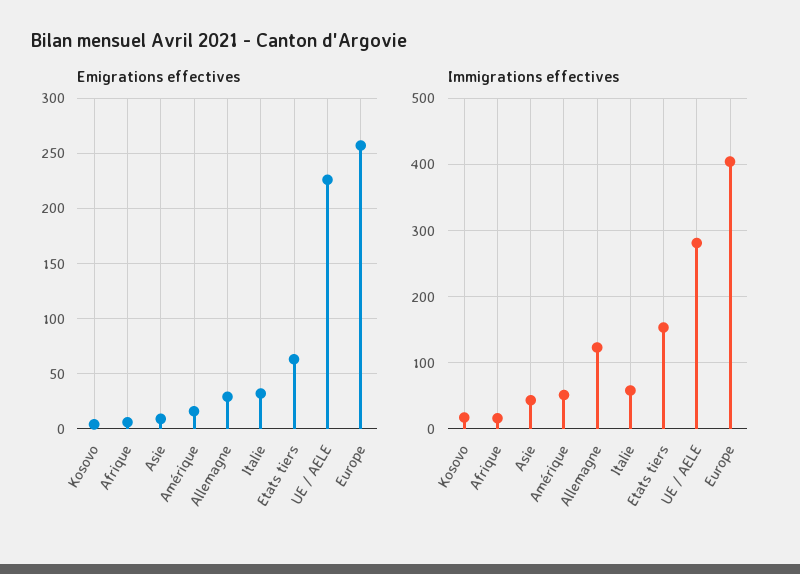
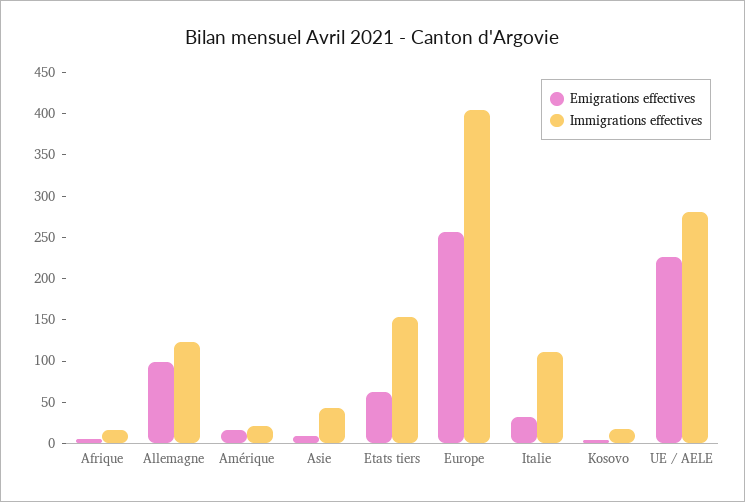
Emigrations effectives, Allemagne: 30 -> 100
Immigrations effectives, Amérique: 50 -> 20
Immigrations effectives, Italie: 60 -> 110

